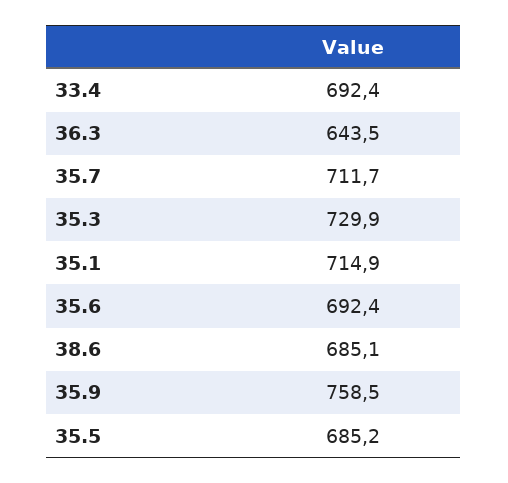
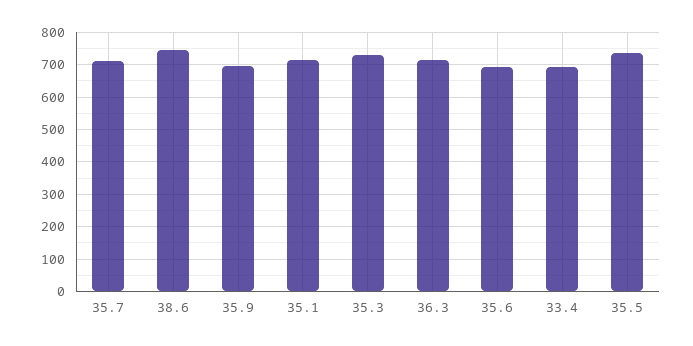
36.3: 643.5 -> 720
38.6: 685.1 -> 740
35.9: 758.5 -> 700
35.5: 685.2 -> 740

